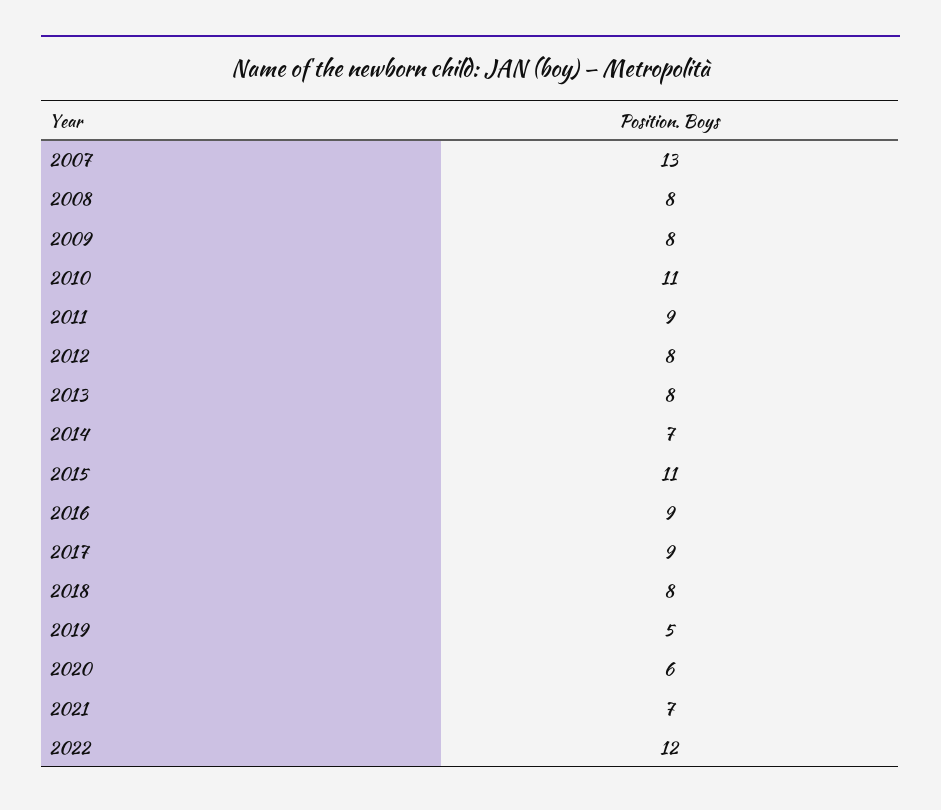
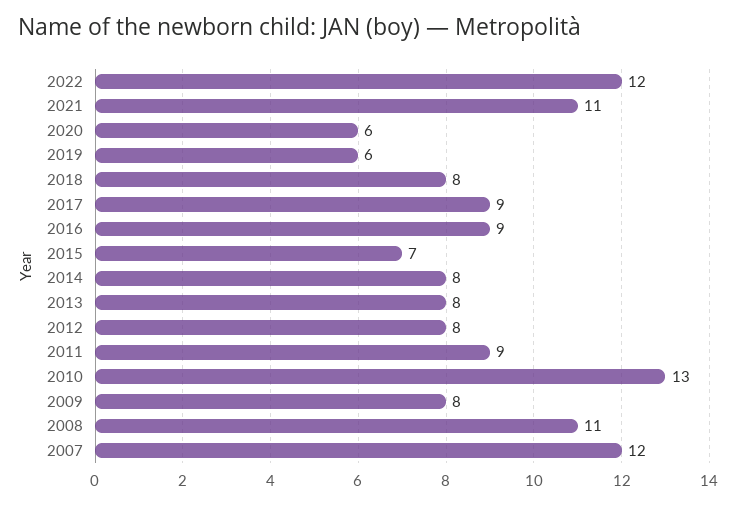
2007: 13 -> 12
2008: 8 -> 11
2010: 11 -> 13
2014: 7 -> 8
2015: 11 -> 7
2019: 5 -> 6
2021: 7 -> 11

